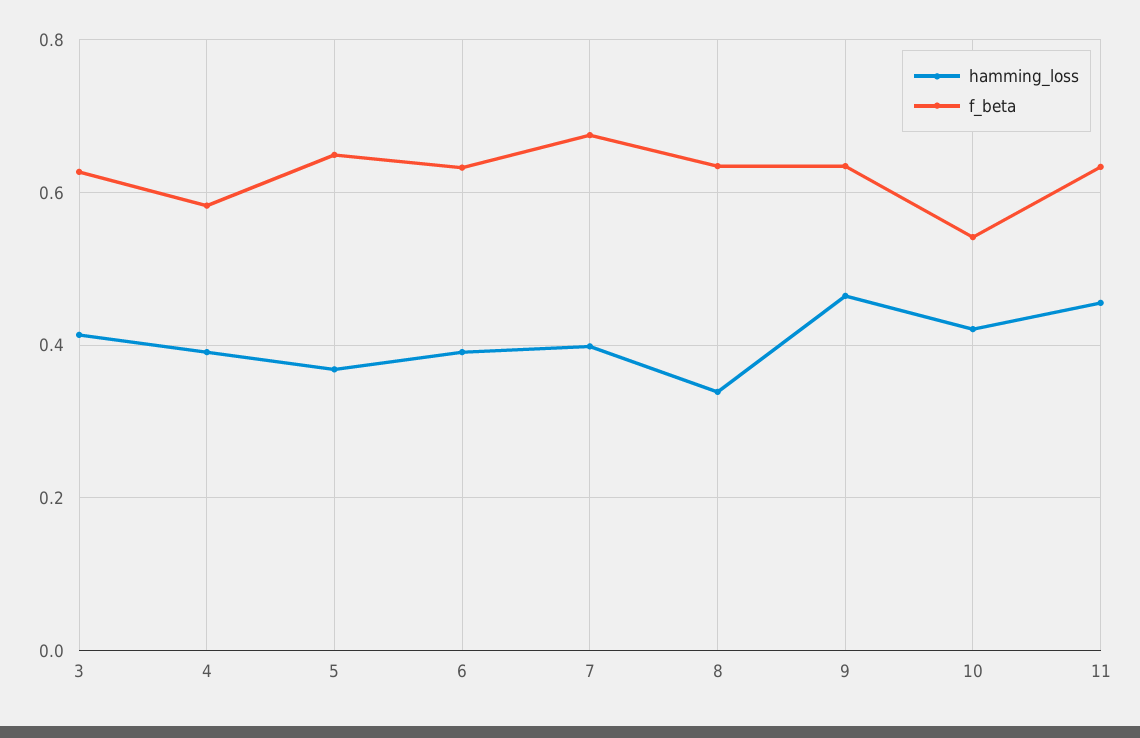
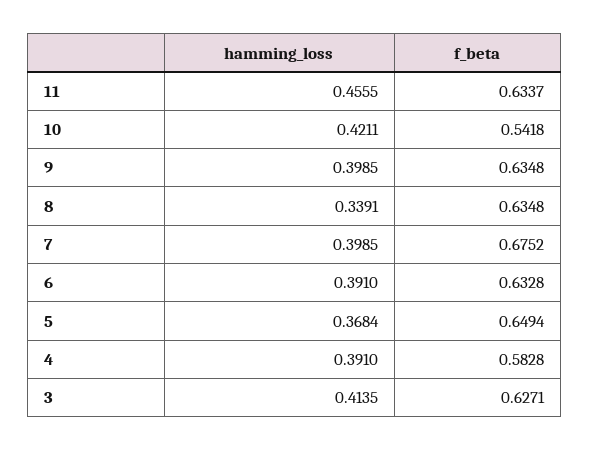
hamming_loss, 9: 0.46 -> 0.3985

